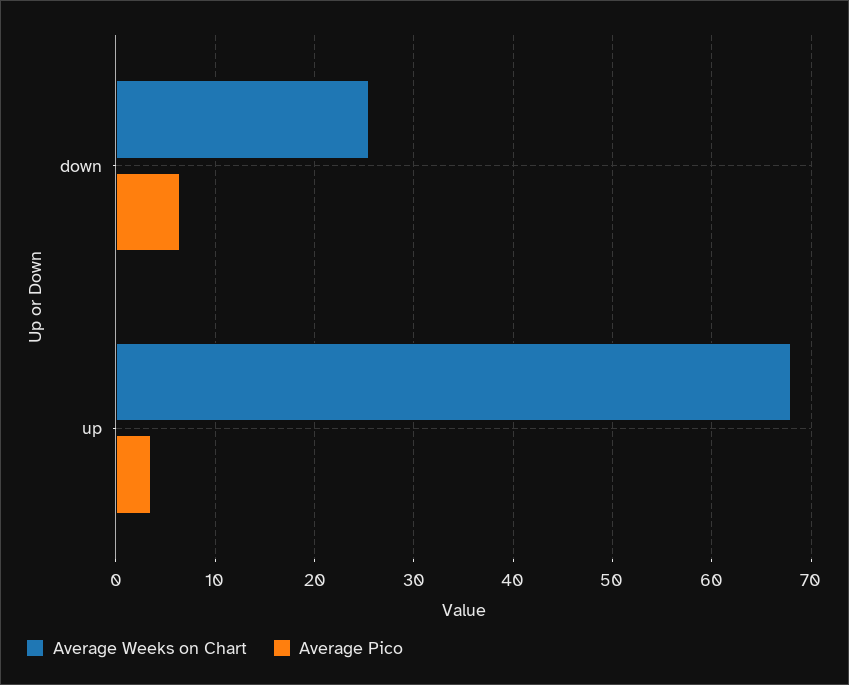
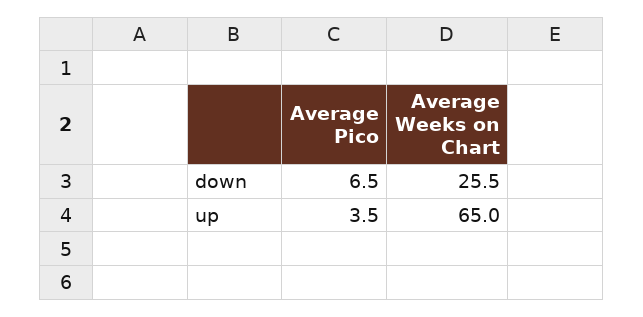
Average Weeks on Chart, up: 68 -> 65

